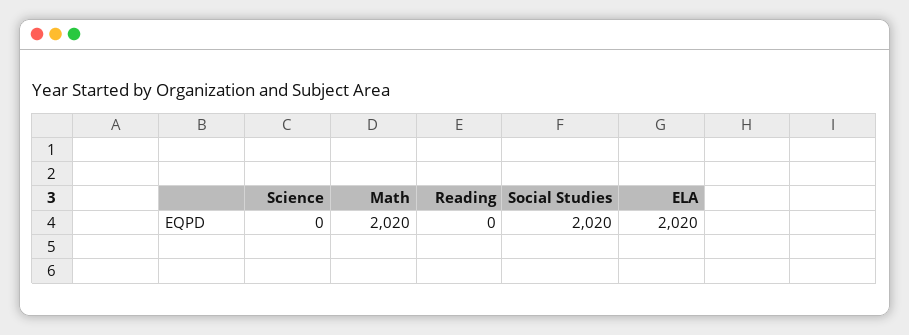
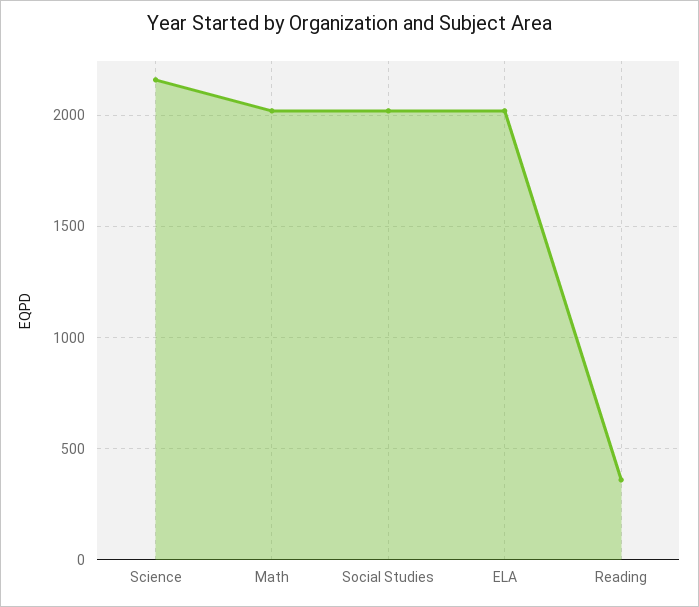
Science: 0 -> 2150
Reading: 0 -> 350

